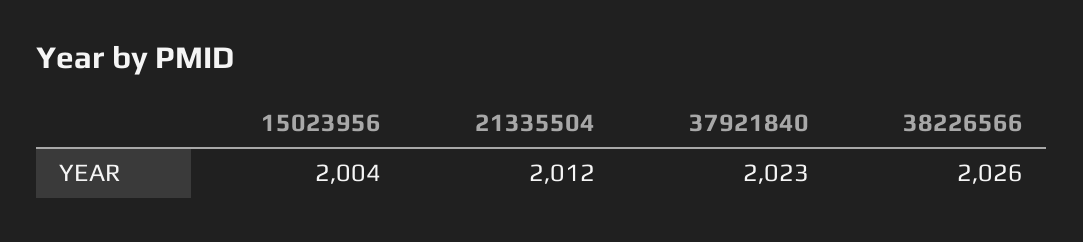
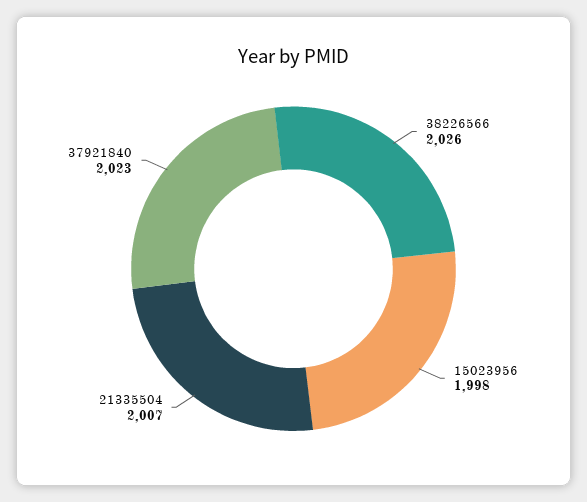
15023956: 2004 -> 1998
21335504: 2012 -> 2007

